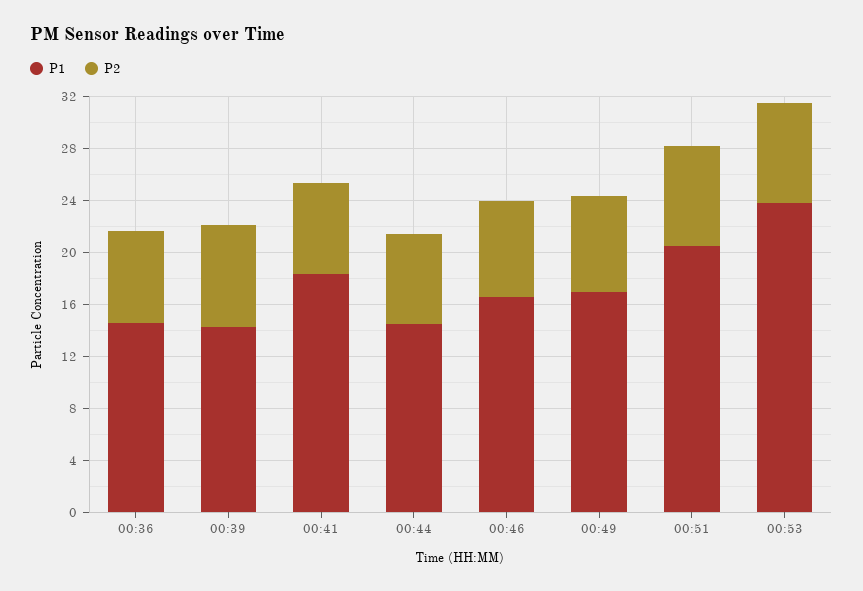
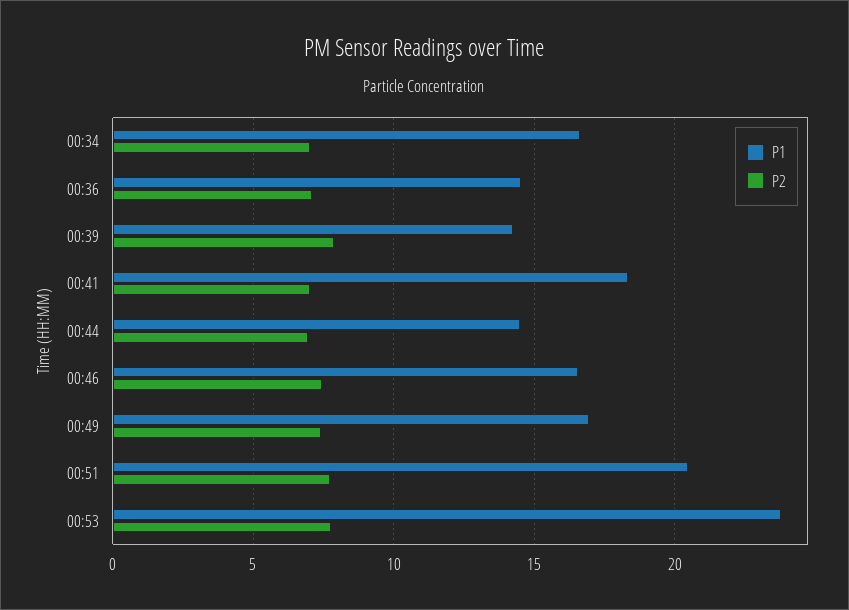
P1, 00:34: none -> 16.5
P2, 00:34: none -> 7

